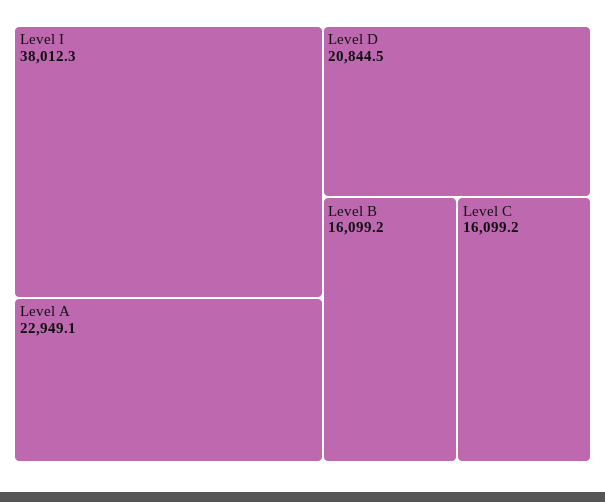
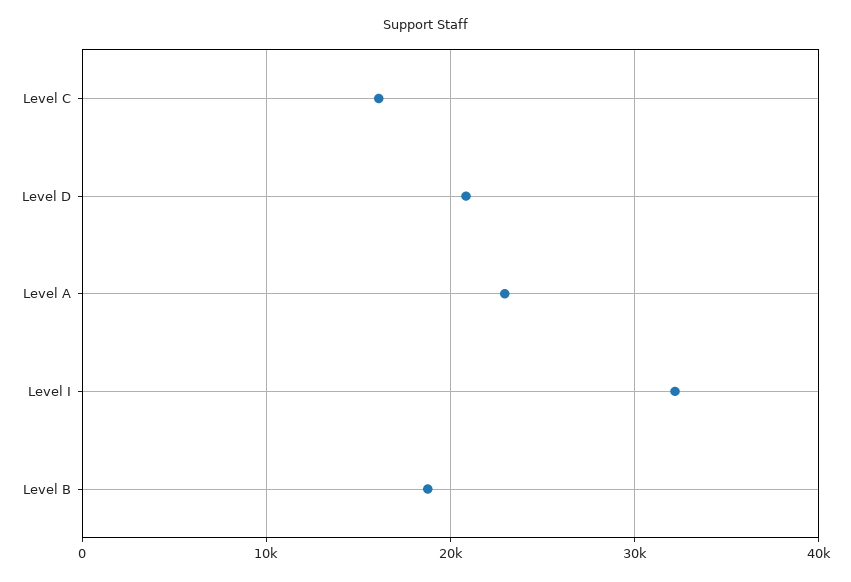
Level I: 38012.3 -> 32000
Level B: 16099.2 -> 19000

